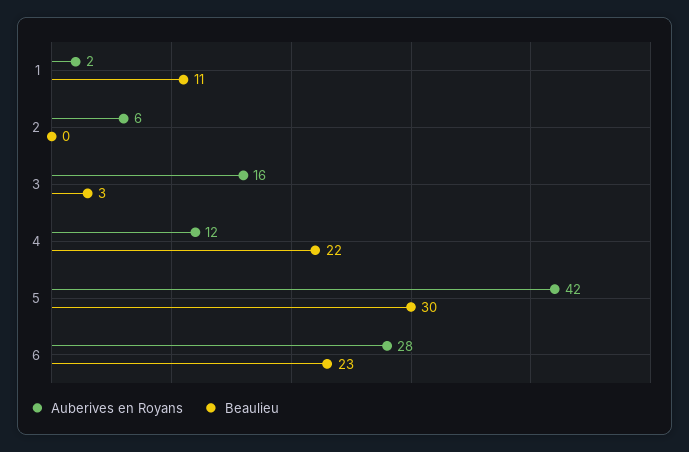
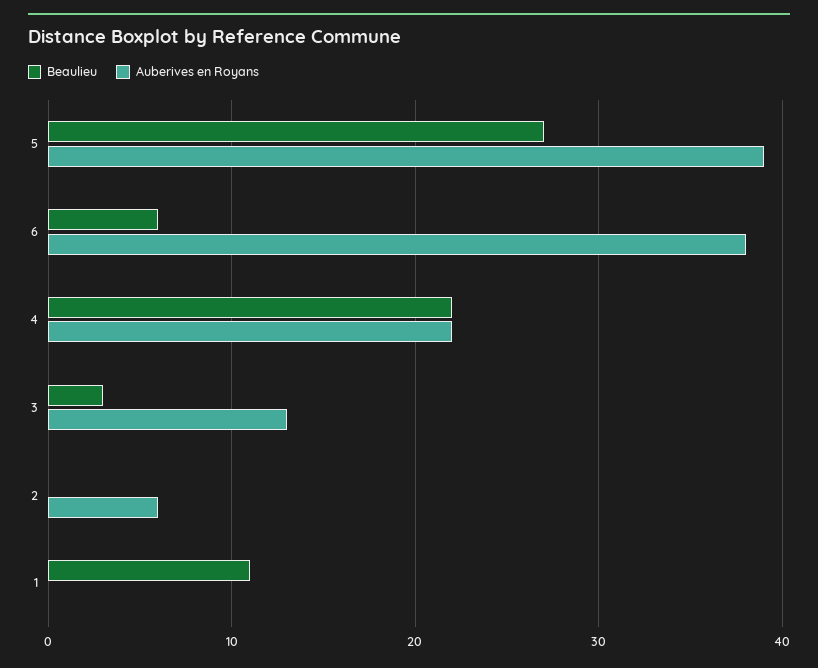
Auberives en Royans, 1: 2 -> 0
Auberives en Royans, 3: 16 -> 13
Auberives en Royans, 4: 12 -> 22
Auberives en Royans, 5: 42 -> 39
Beaulieu, 5: 30 -> 27
Auberives en Royans, 6: 28 -> 38
Beaulieu, 6: 23 -> 6

